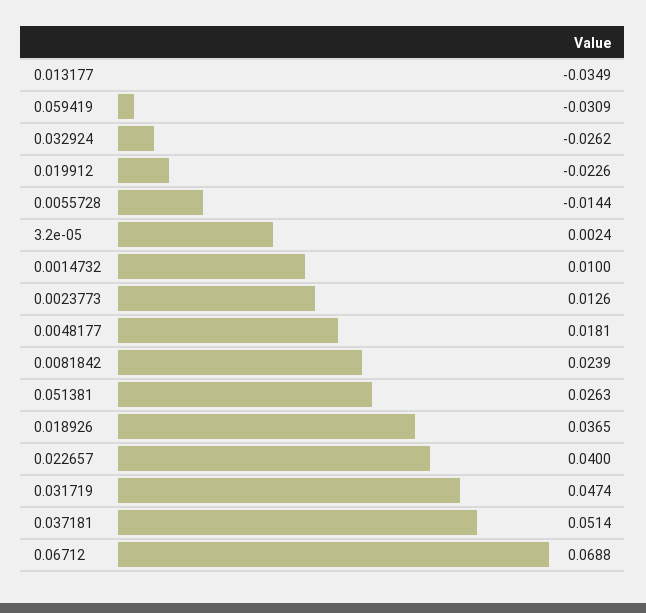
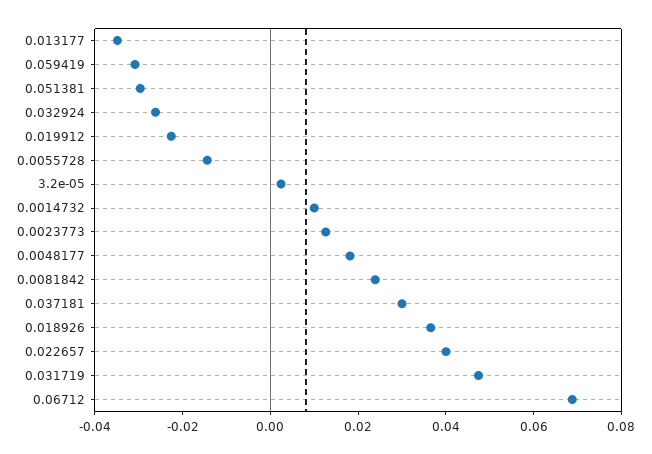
0.051381: 0.0263 -> -0.03
0.037181: 0.0514 -> 0.03

